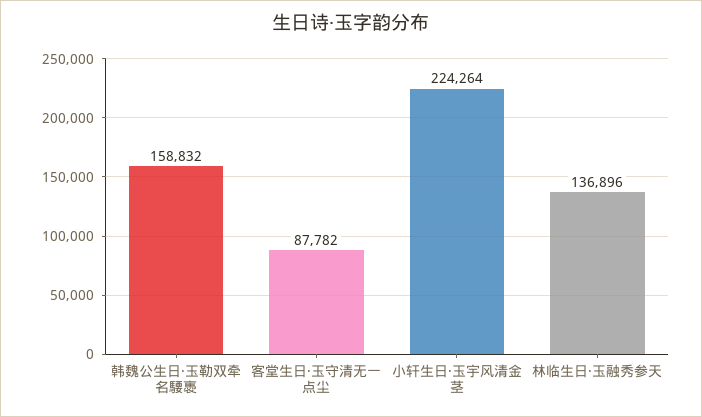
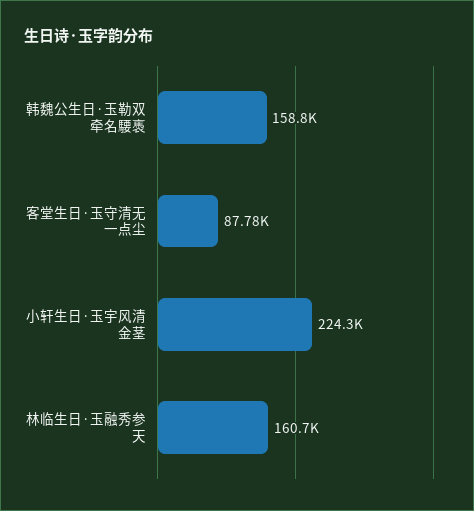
林临生日·玉融秀参天: 136896 -> 160700

